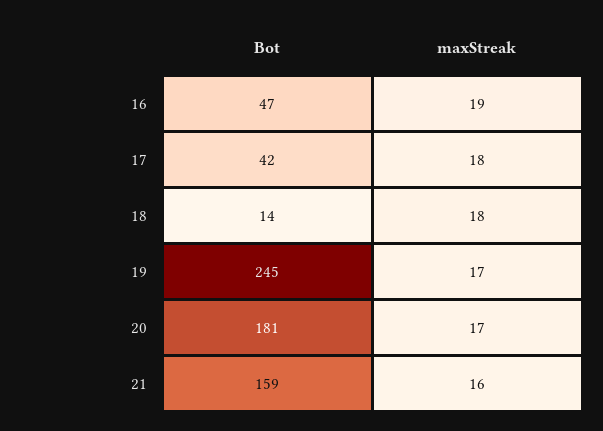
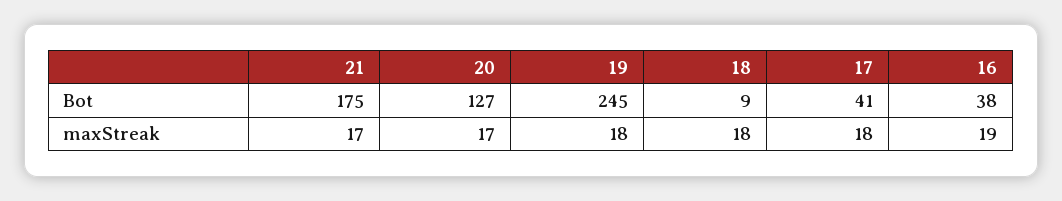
Bot, 16: 47 -> 38
Bot, 17: 42 -> 41
Bot, 18: 14 -> 9
maxStreak, 19: 17 -> 18
Bot, 20: 181 -> 127
Bot, 21: 159 -> 175
maxStreak, 21: 16 -> 17

